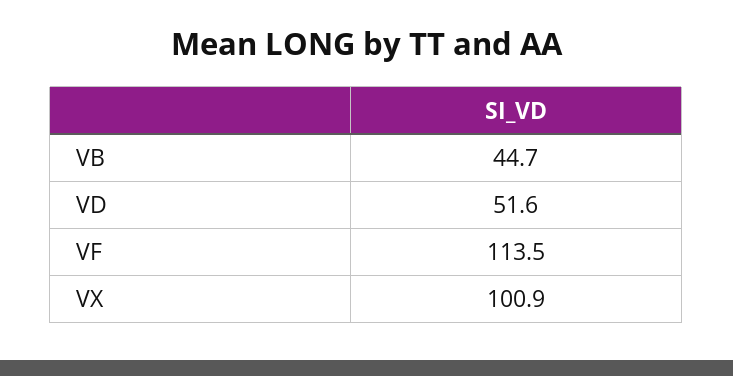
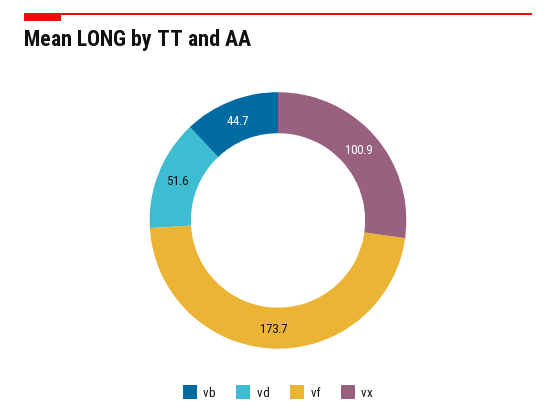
VF: 113.5 -> 173.7

